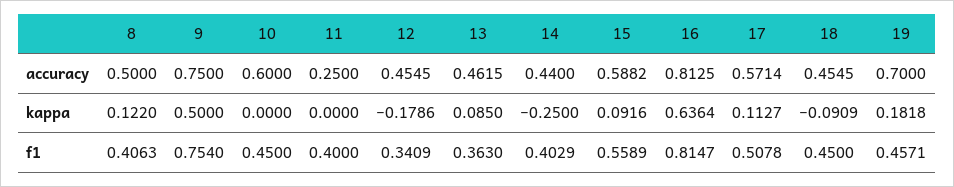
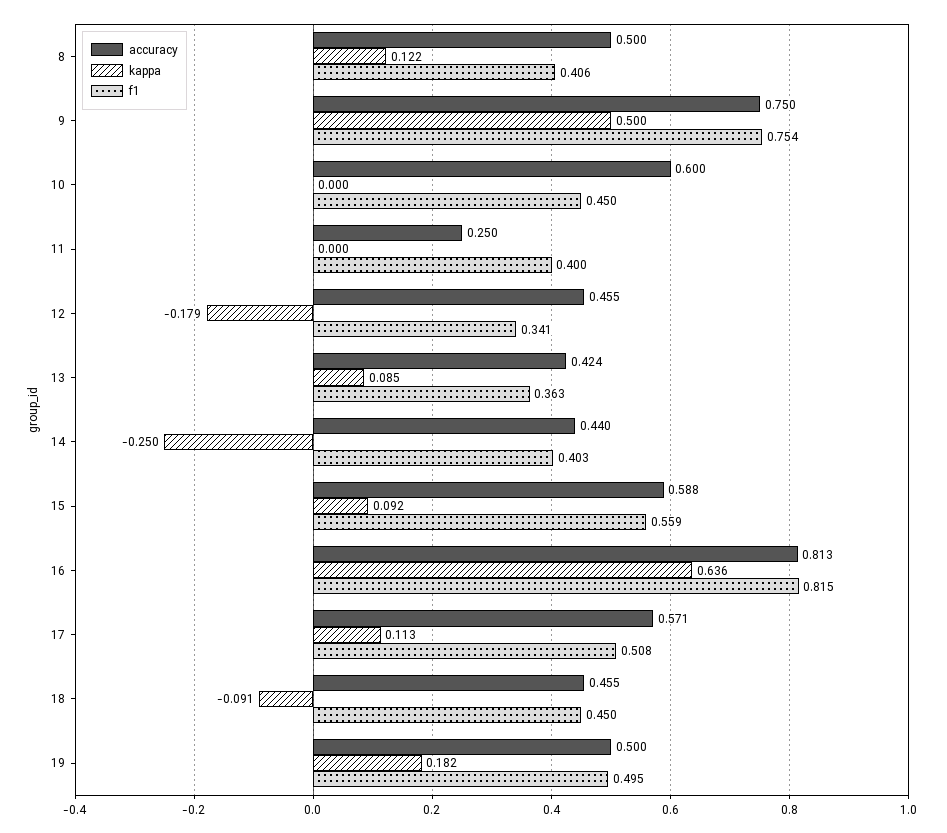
accuracy, 13: 0.4615 -> 0.424
accuracy, 19: 0.7 -> 0.5
f1, 19: 0.4571 -> 0.495

